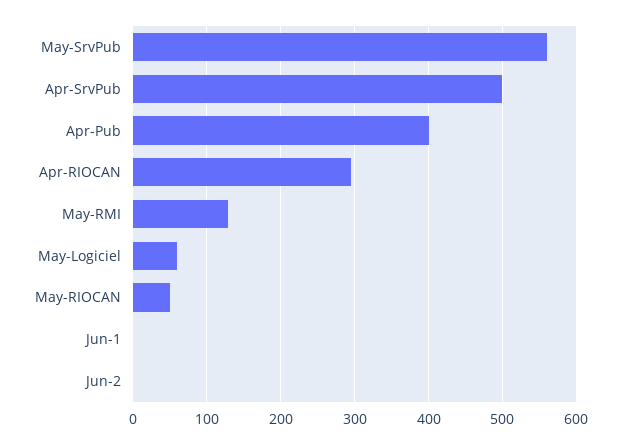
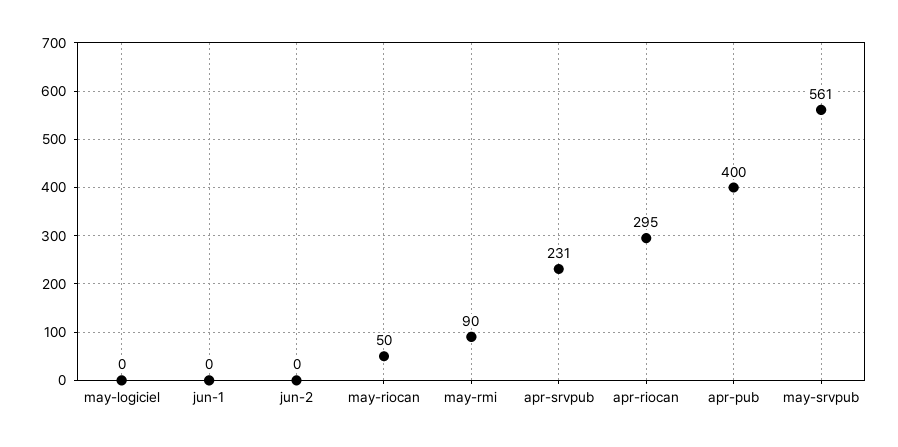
Apr-SrvPub: 500 -> 231
May-RMI: 130 -> 90
May-Logiciel: 60 -> 0

